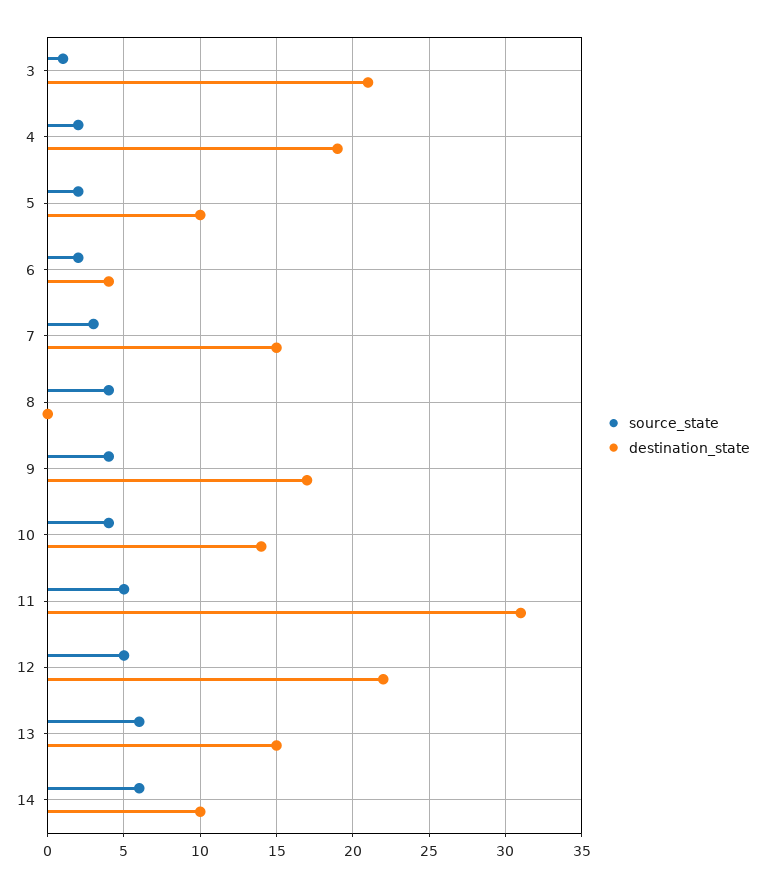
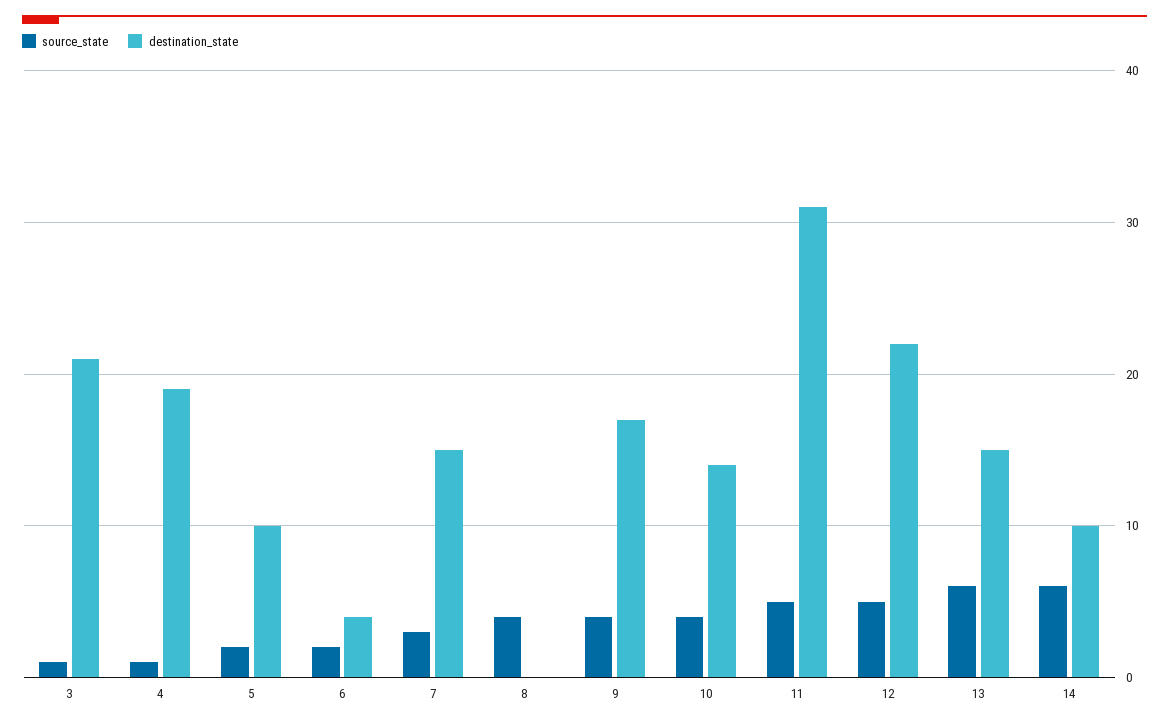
source_state, 4: 2 -> 1

